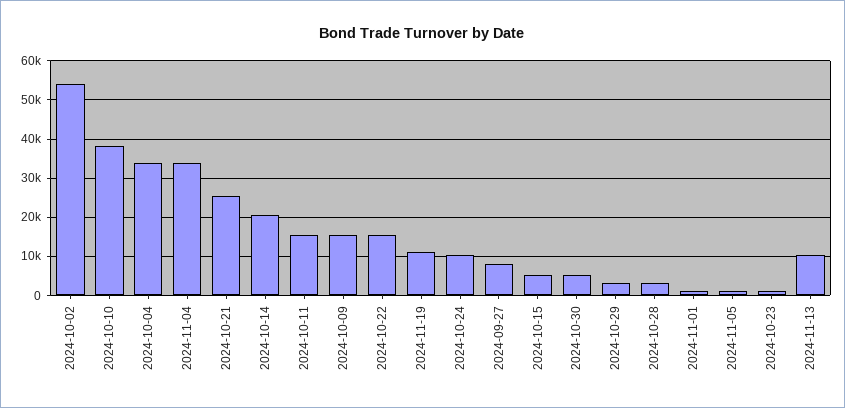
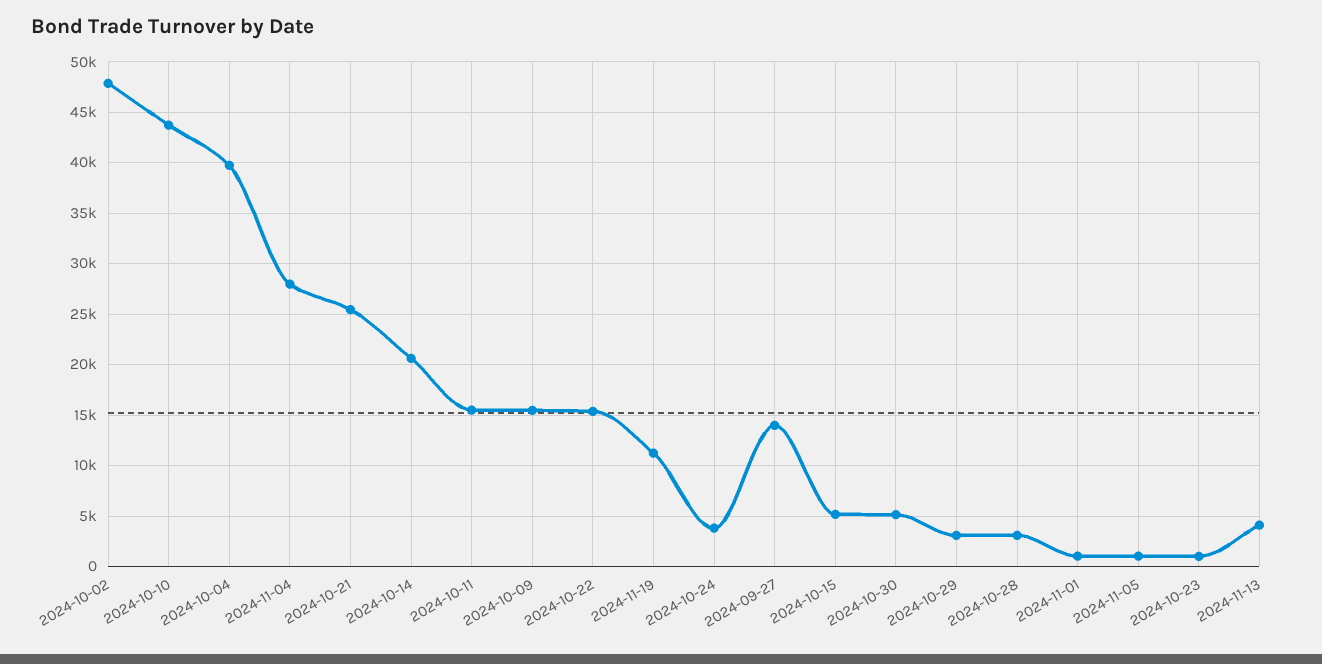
2024-10-02: 54000 -> 48000
2024-10-10: 38000 -> 44000
2024-10-04: 34000 -> 40000
2024-11-04: 34000 -> 28000
2024-10-24: 10000 -> 4000
2024-09-27: 8000 -> 14000
2024-11-13: 10000 -> 4000

